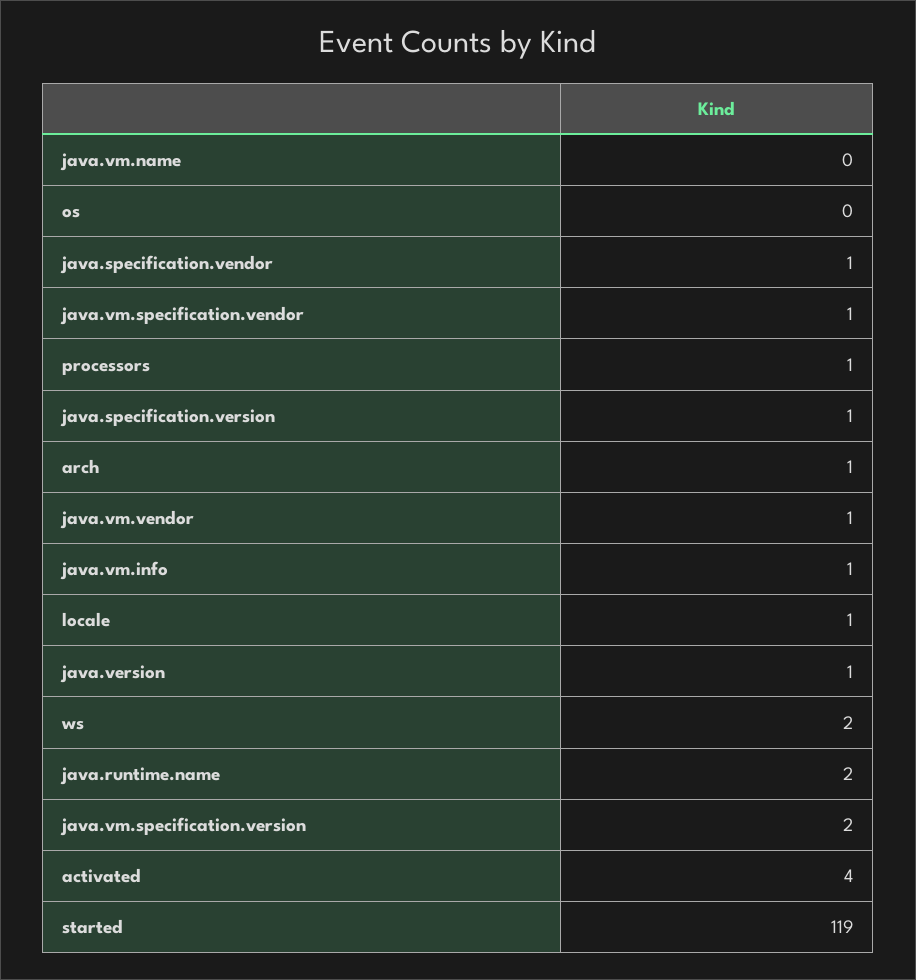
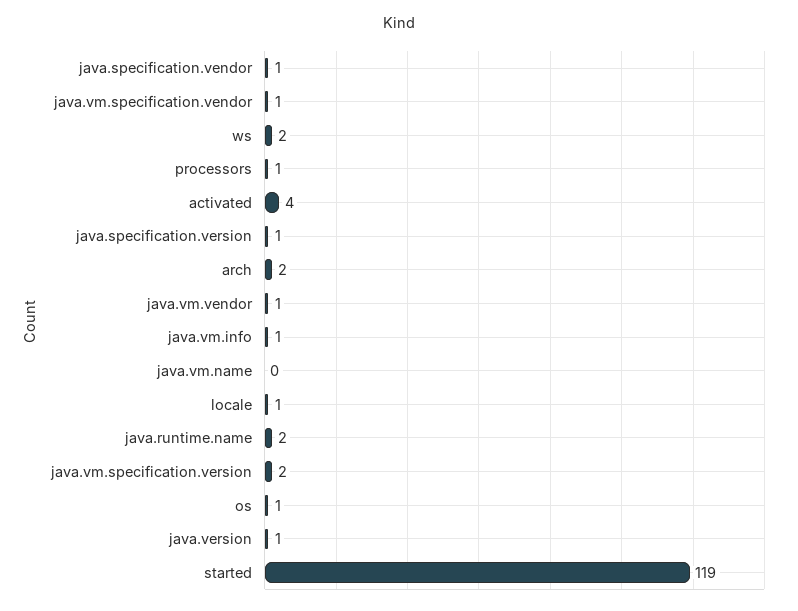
os: 0 -> 1
arch: 1 -> 2

